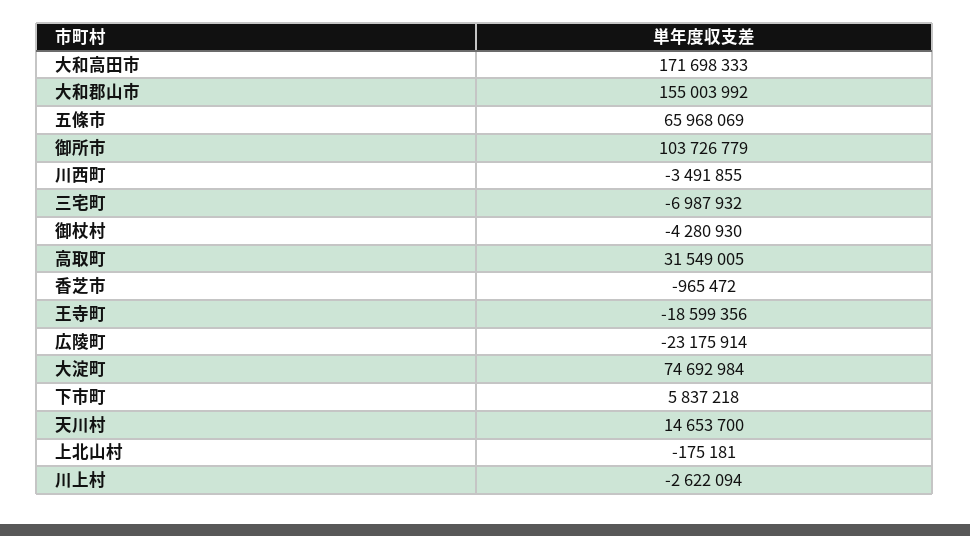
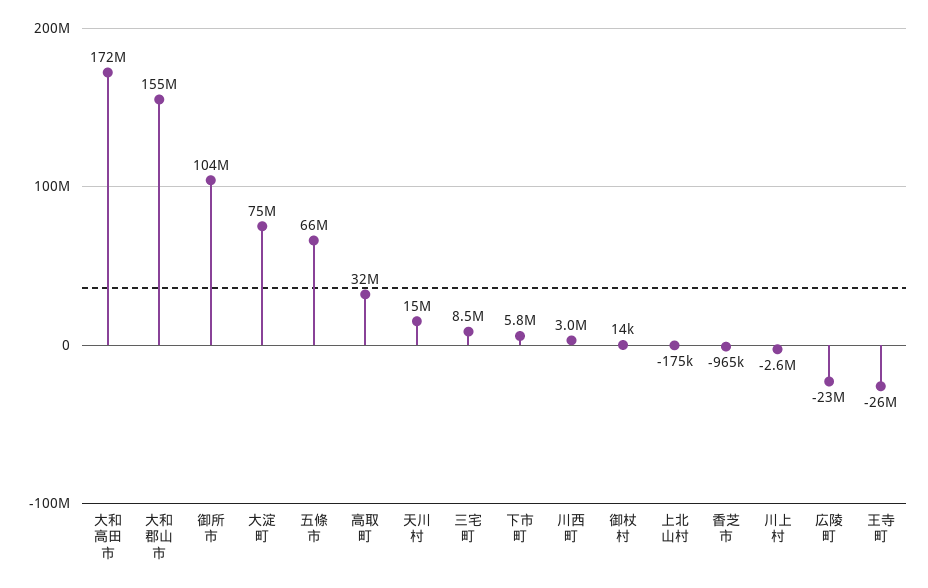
川西町: -3491855 -> 3000000
三宅町: -6987932 -> 8500000
御杖村: -4280930 -> 14000
王寺町: -18599356 -> -26000000

